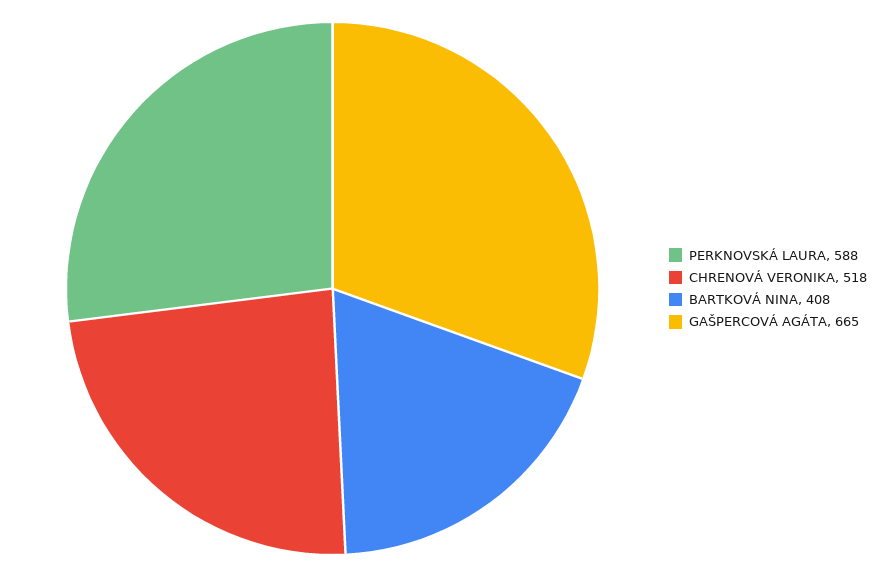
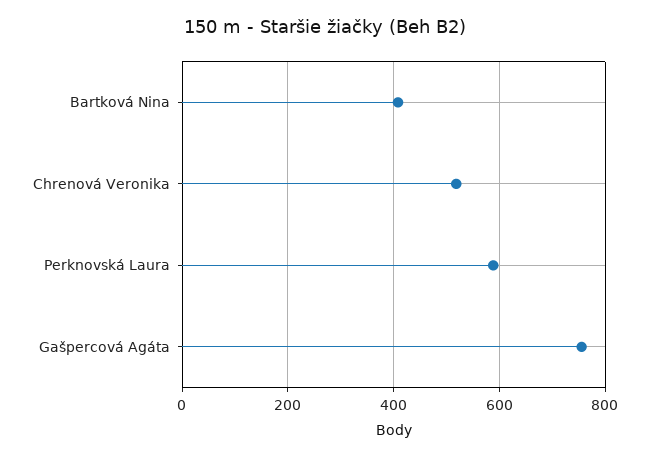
GAŠPERCOVÁ AGÁTA: 665 -> 760

